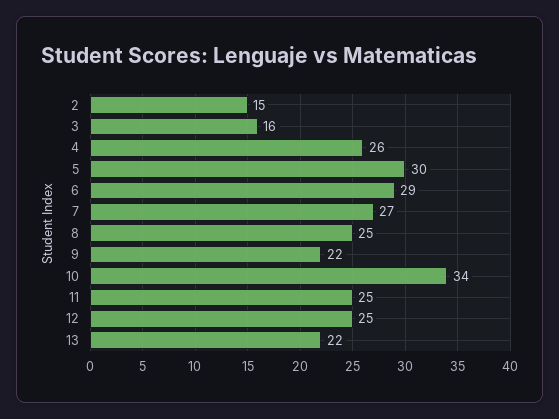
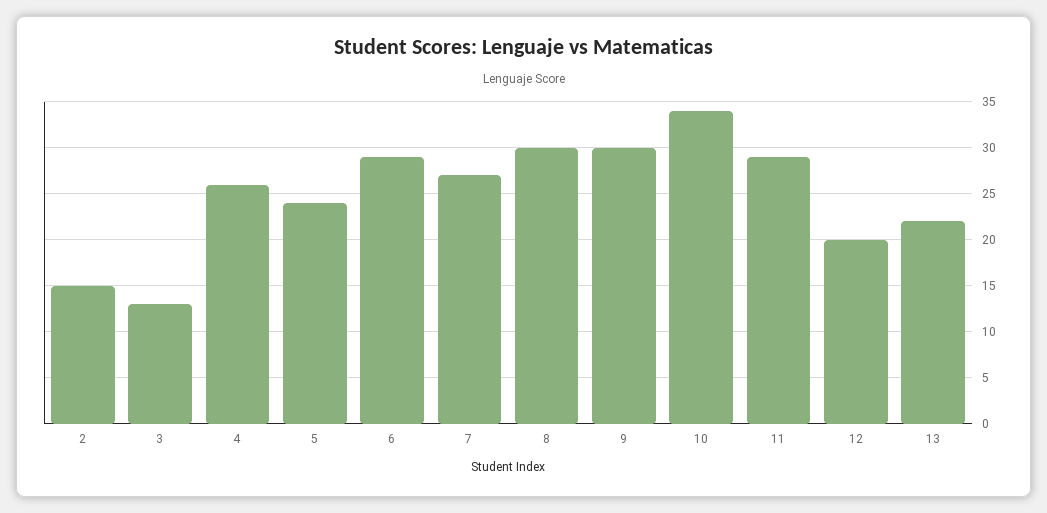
3: 16 -> 13
5: 30 -> 24
8: 25 -> 30
9: 22 -> 30
11: 25 -> 29
12: 25 -> 20

